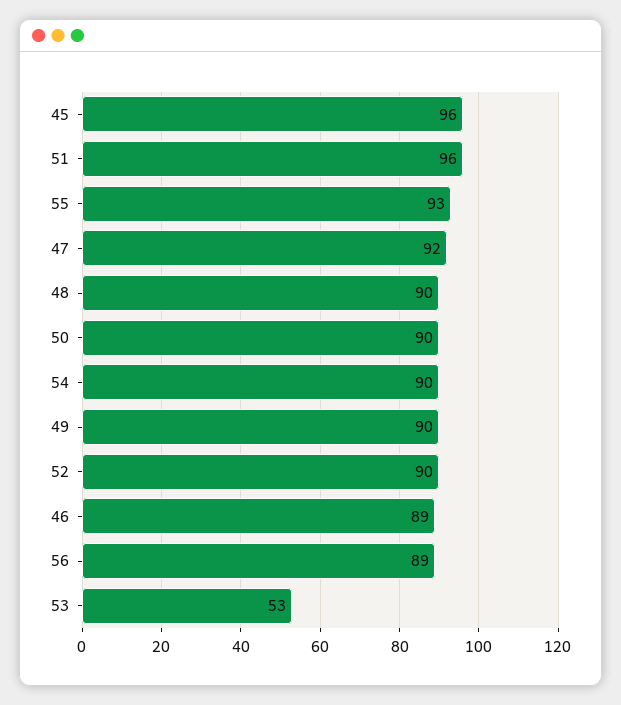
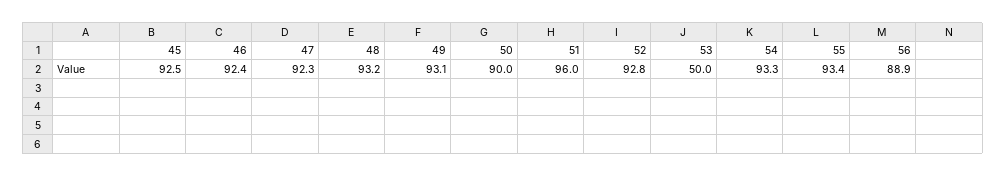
45: 96 -> 92.5
48: 90 -> 93.2
54: 90 -> 93.3
49: 90 -> 93.1
52: 90 -> 92.8
46: 89 -> 92.4
53: 53 -> 50

